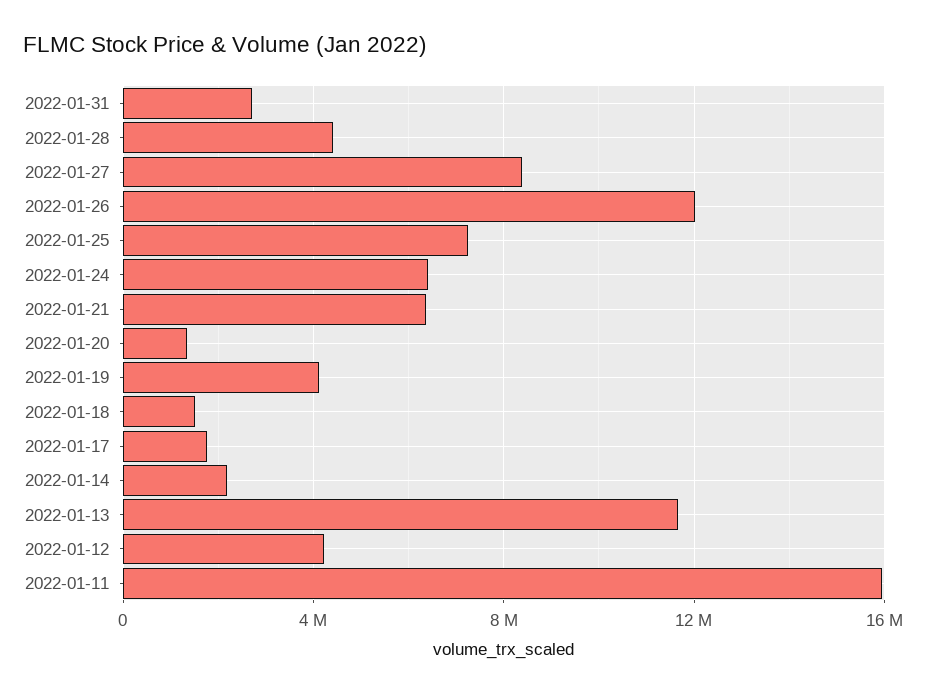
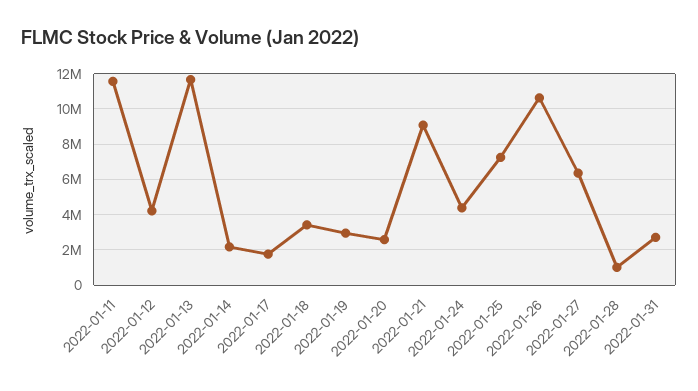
2022-01-28: 4500000 -> 1000000
2022-01-27: 8500000 -> 6500000
2022-01-26: 12000000 -> 10500000
2022-01-24: 6500000 -> 4500000
2022-01-21: 6500000 -> 9000000
2022-01-20: 1500000 -> 2500000
2022-01-19: 4000000 -> 3000000
2022-01-18: 1500000 -> 3500000
2022-01-11: 16000000 -> 11500000

